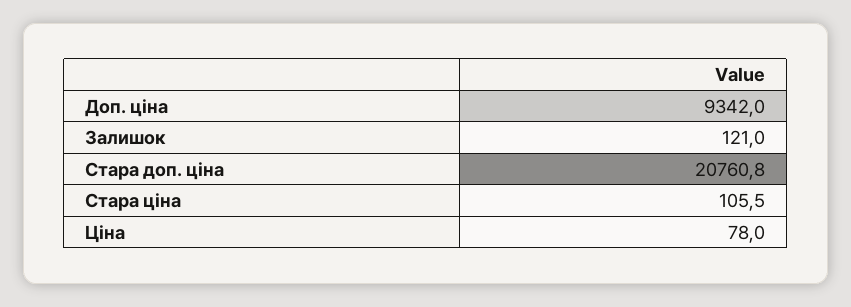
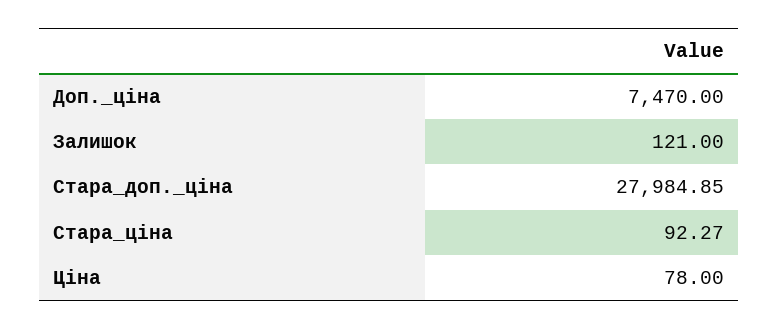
Доп. ціна: 9342 -> 7470
Стара доп. ціна: 20760.8 -> 27984.85
Стара ціна: 105.5 -> 92.27

